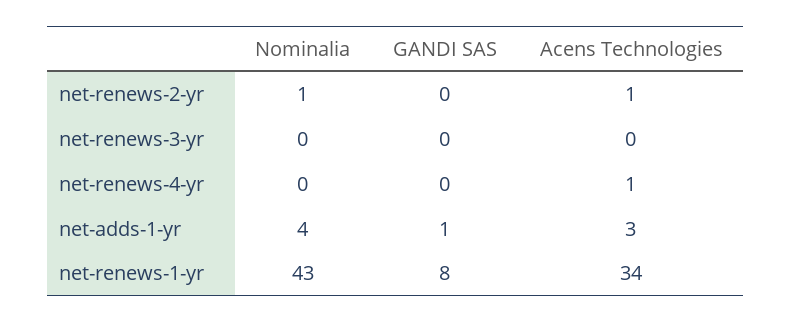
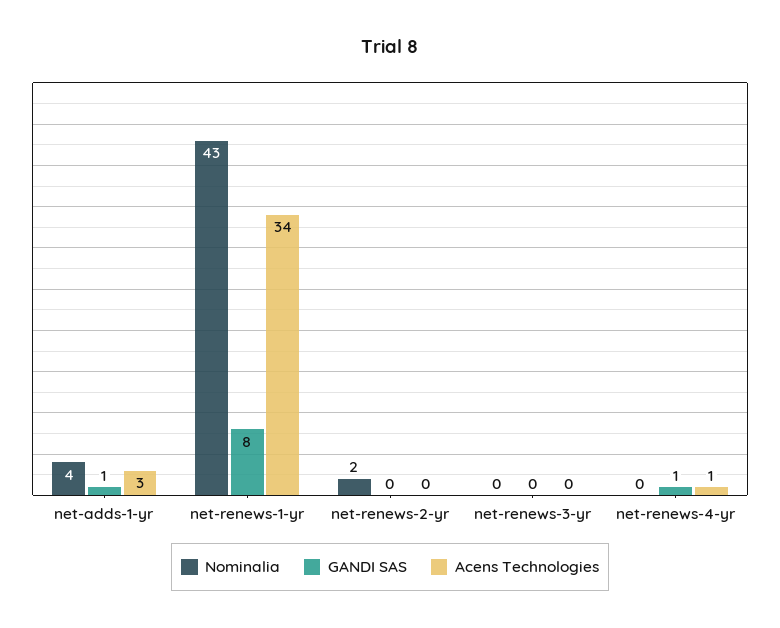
Nominalia, net-renews-2-yr: 1 -> 2
Acens Technologies, net-renews-2-yr: 1 -> 0
GANDI SAS, net-renews-4-yr: 0 -> 1

